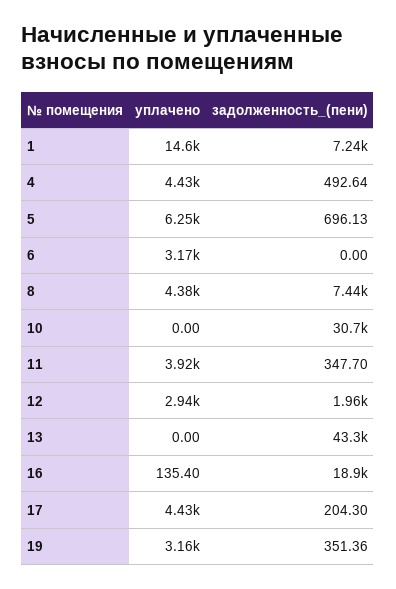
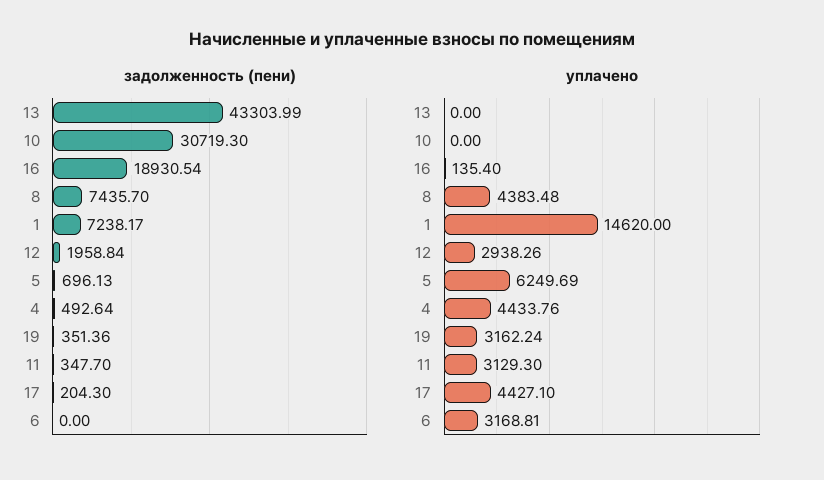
уплачено, 11: 3920 -> 3129.3

